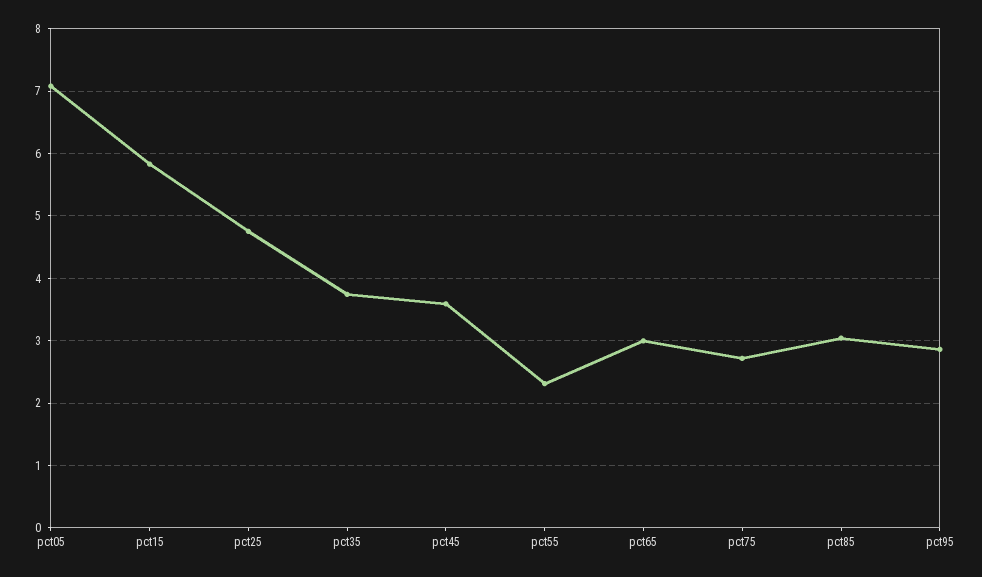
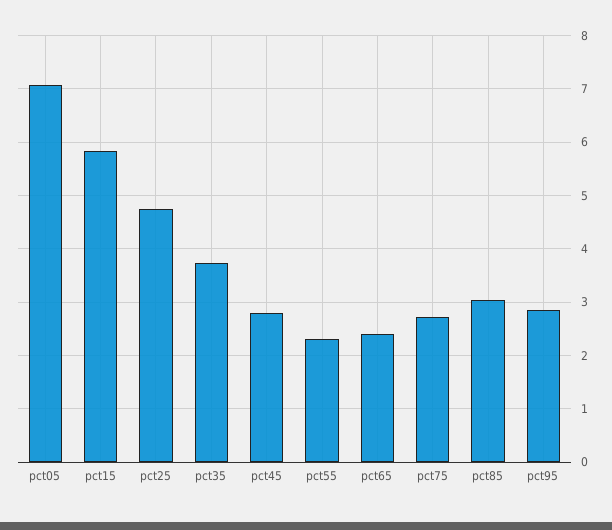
pct45: 3.6 -> 2.8
pct65: 3 -> 2.4

